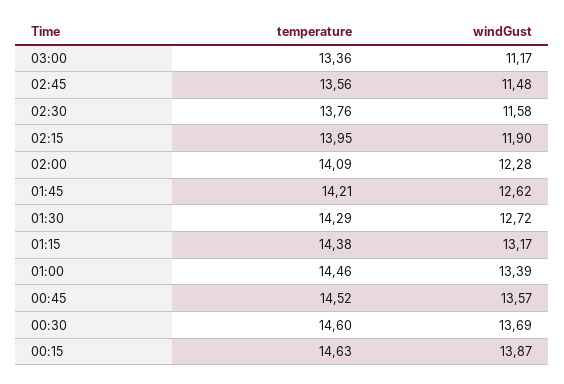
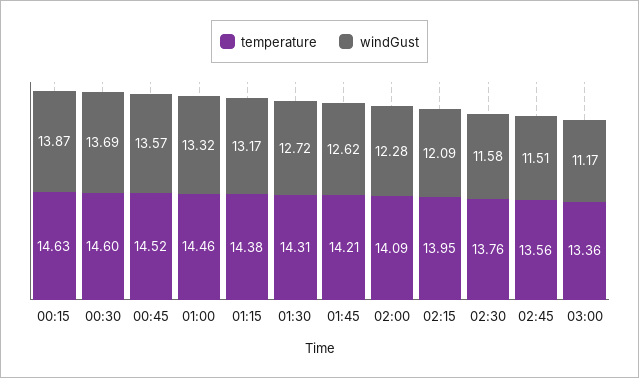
windGust, 02:45: 11.48 -> 11.51
windGust, 02:15: 11.9 -> 12.09
temperature, 01:30: 14.29 -> 14.31
windGust, 01:00: 13.39 -> 13.32

